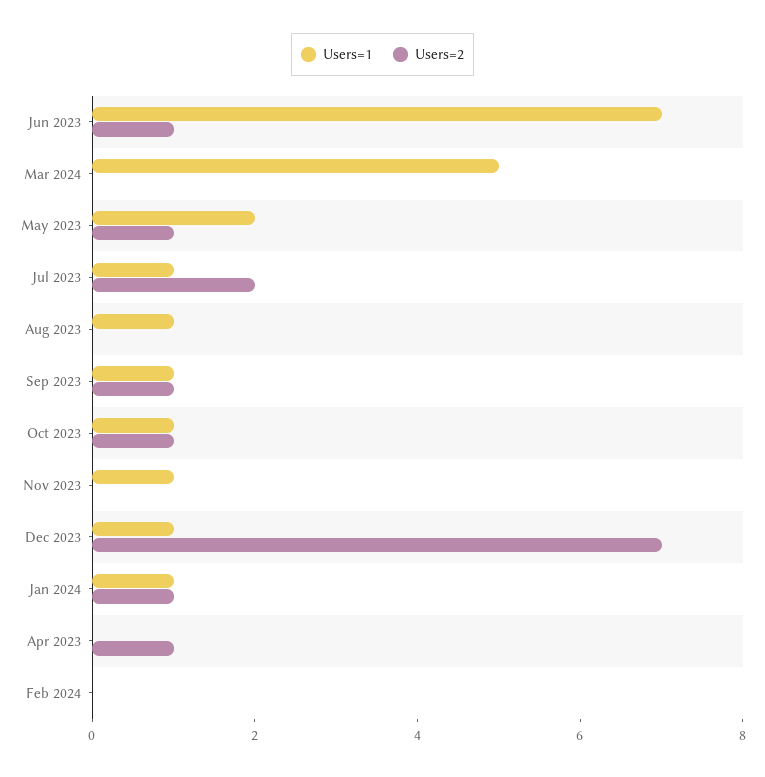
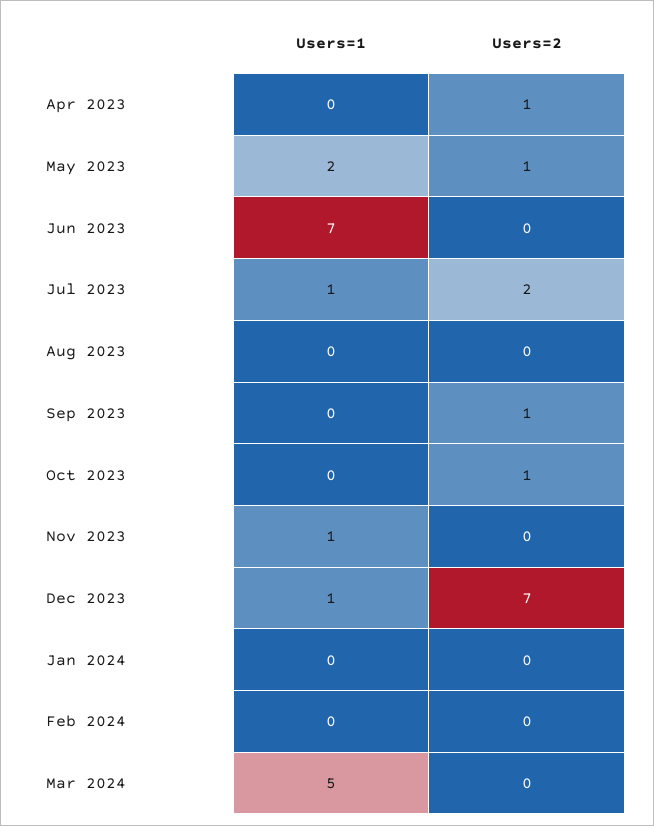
Users=2, Jun 2023: 1 -> 0
Users=1, Aug 2023: 1 -> 0
Users=1, Sep 2023: 1 -> 0
Users=1, Oct 2023: 1 -> 0
Users=1, Jan 2024: 1 -> 0
Users=2, Jan 2024: 1 -> 0

